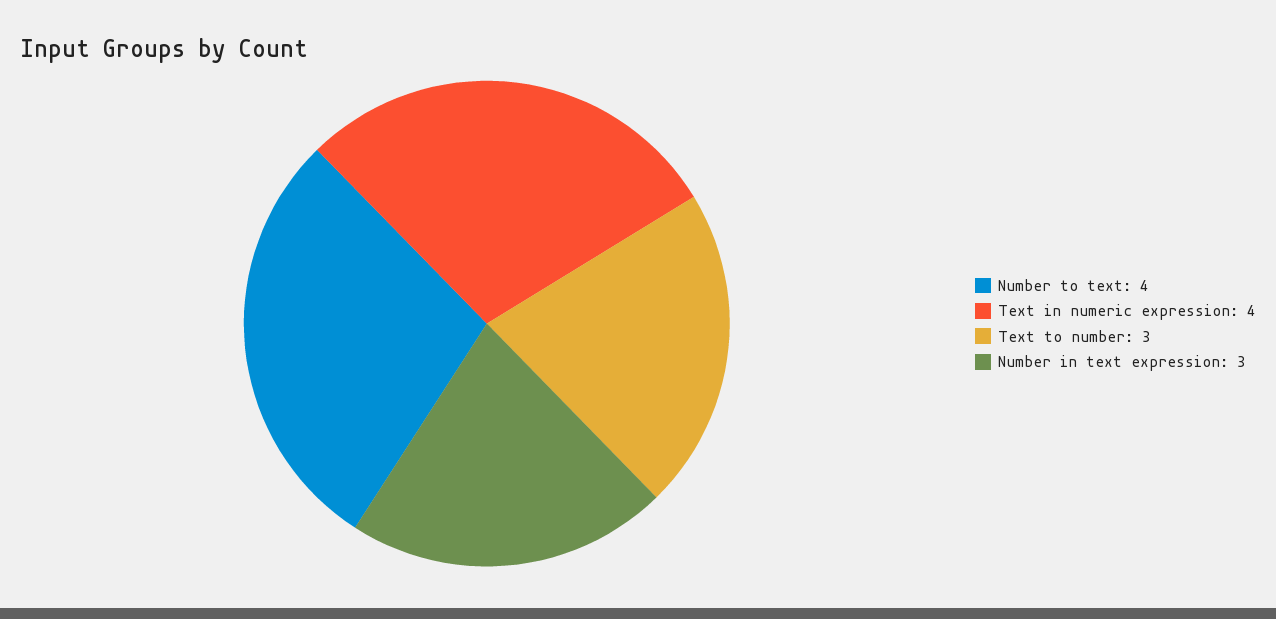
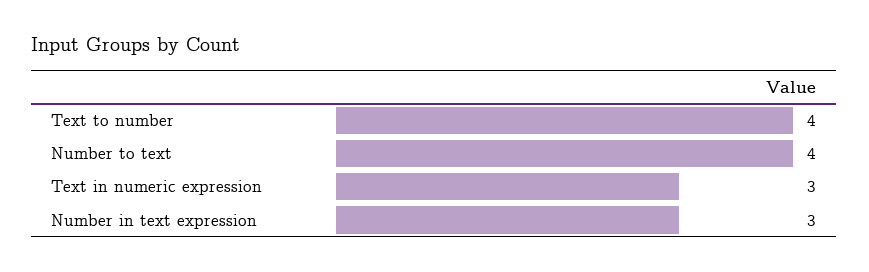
Text in numeric expression: 4 -> 3
Text to number: 3 -> 4

